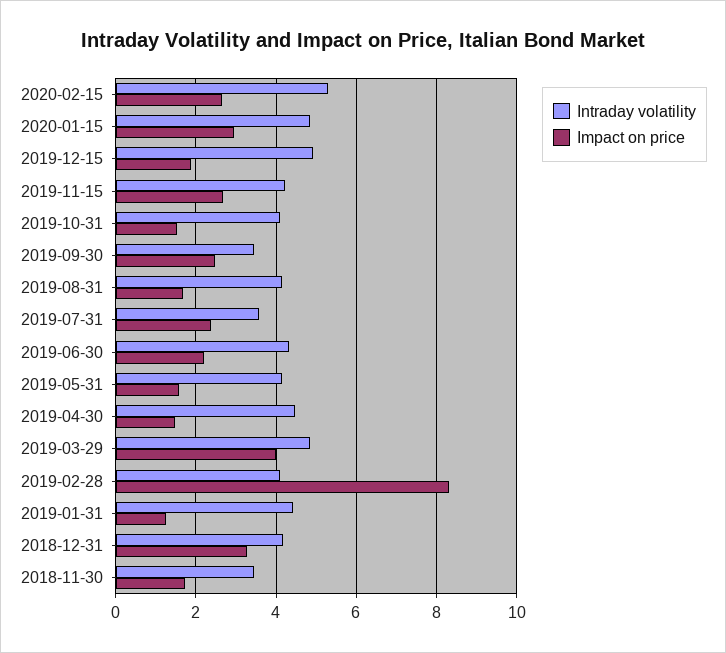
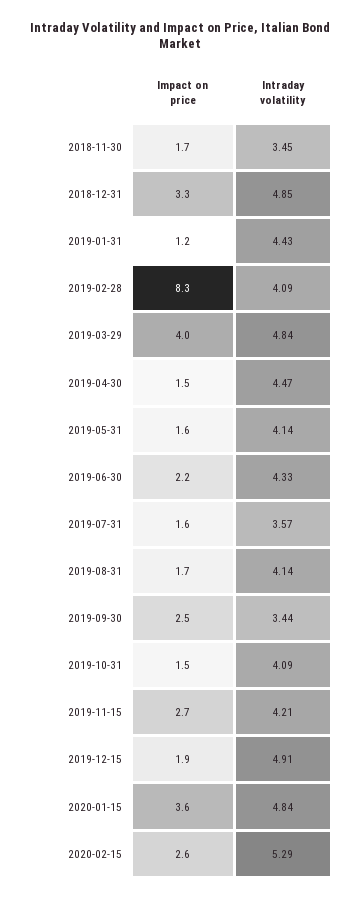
Impact on price, 2020-01-15: 3 -> 3.6
Impact on price, 2019-07-31: 2.4 -> 1.6
Intraday volatility, 2018-12-31: 4.2 -> 4.85

